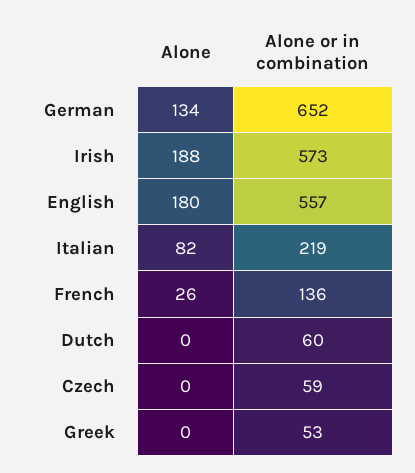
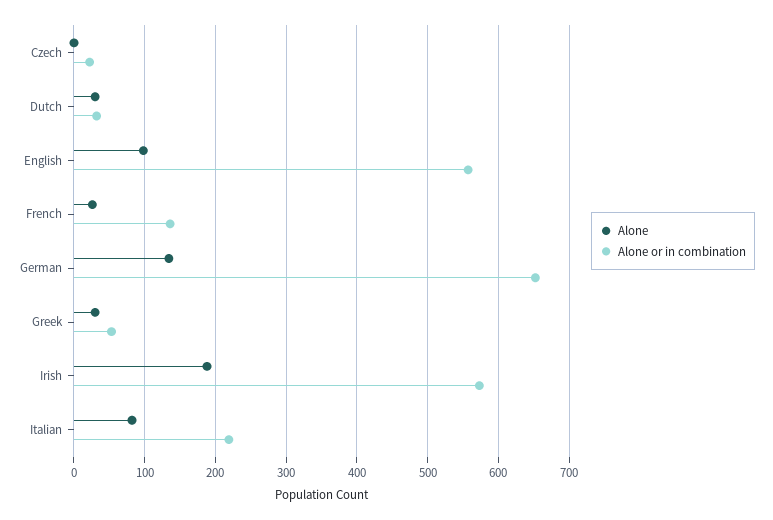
Alone, English: 180 -> 100
Alone, Dutch: 0 -> 30
Alone or in combination, Dutch: 60 -> 30
Alone or in combination, Czech: 59 -> 20
Alone, Greek: 0 -> 30

